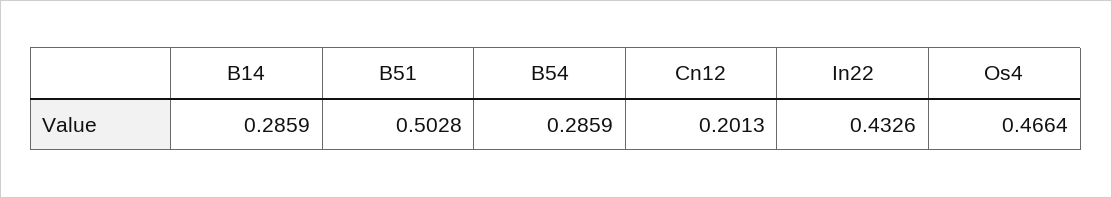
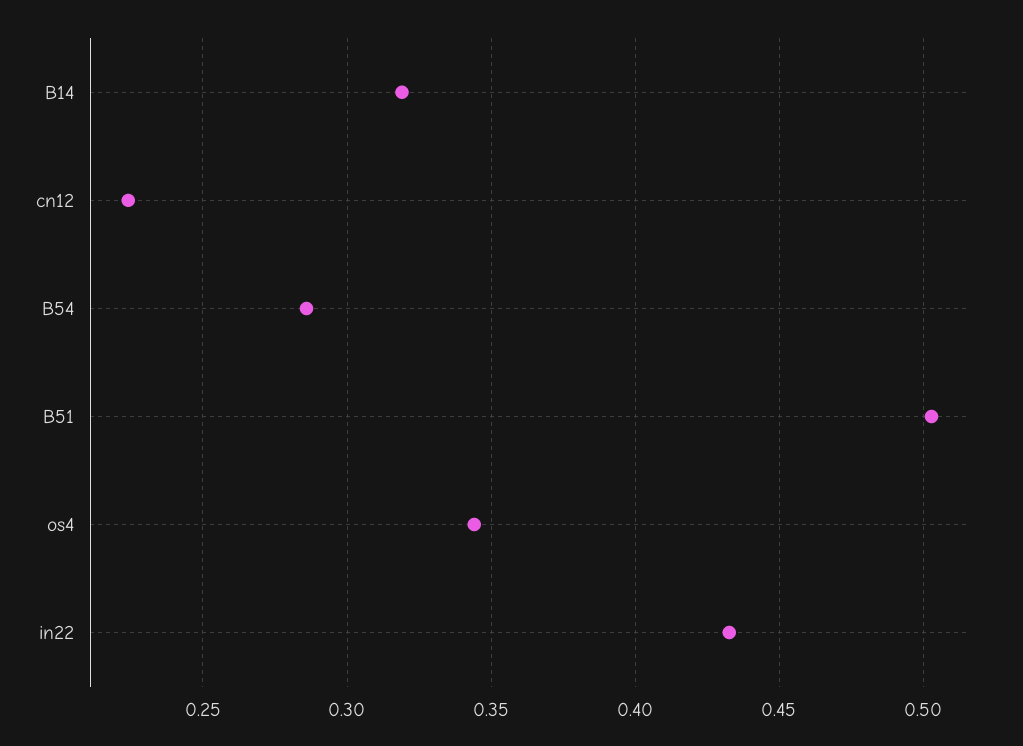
B14: 0.2859 -> 0.32
Cn12: 0.2013 -> 0.225
Os4: 0.4664 -> 0.345

